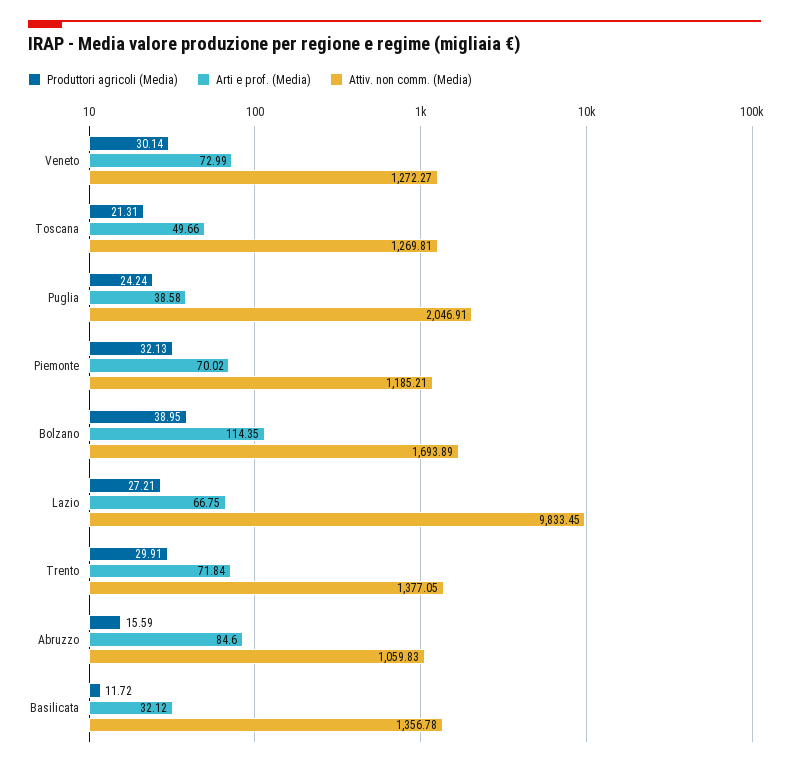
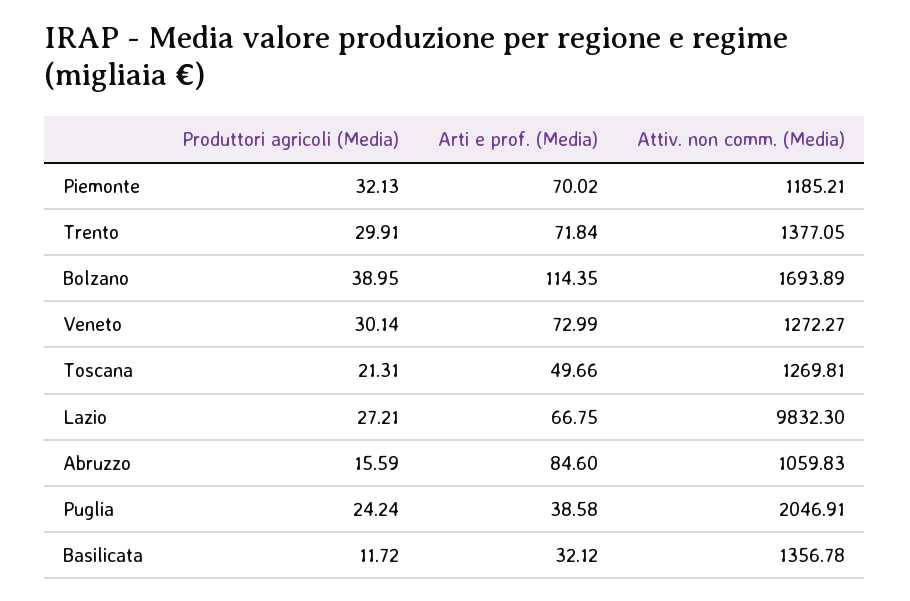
Attiv. non comm. (Media), Lazio: 9833.45 -> 9832.3

